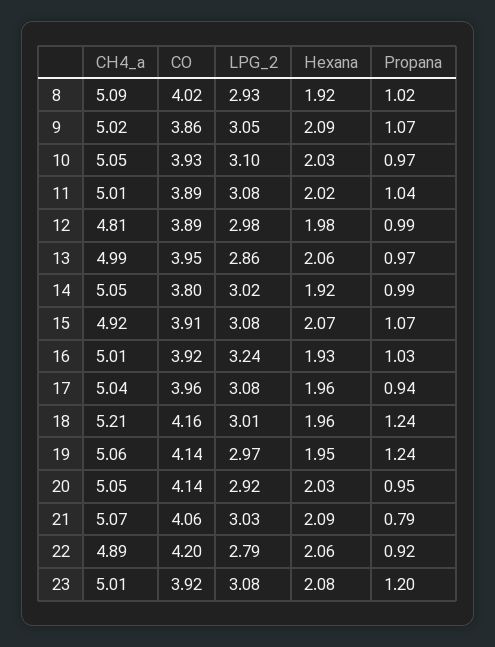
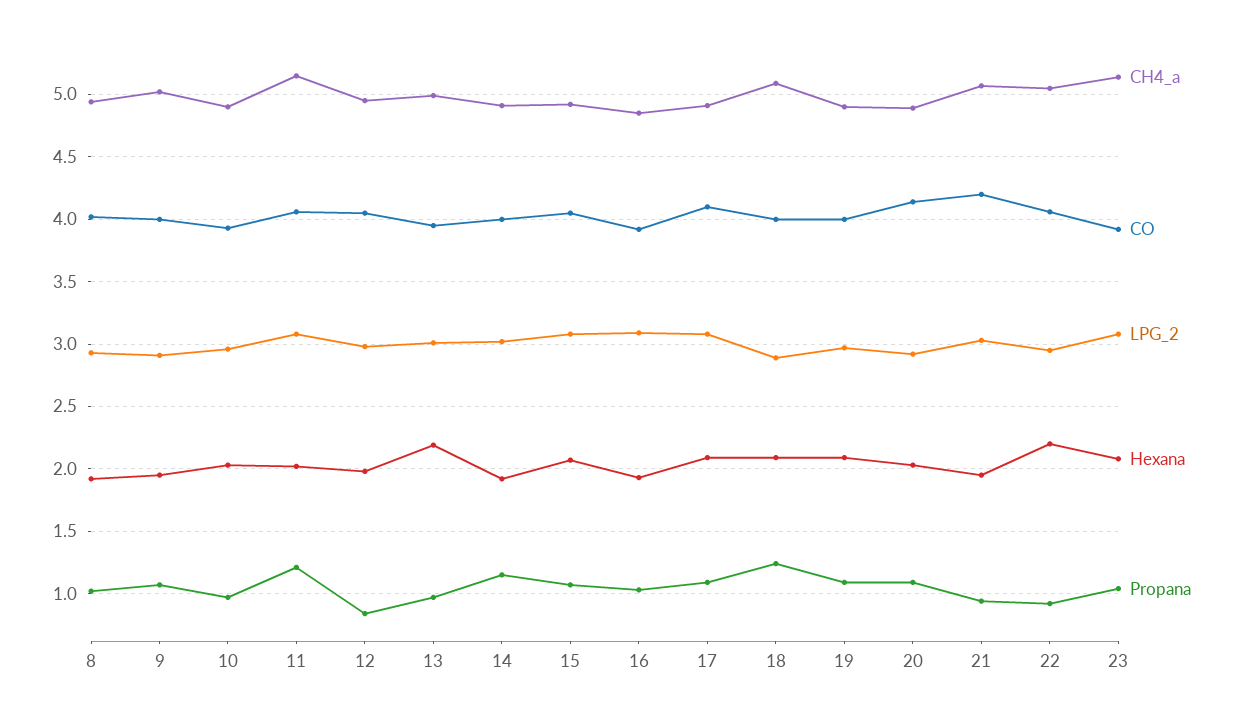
CH4_a, 8: 5.09 -> 4.95
CO, 9: 3.86 -> 4
LPG_2, 9: 3.05 -> 2.9
Hexana, 9: 2.09 -> 1.95
CH4_a, 10: 5.05 -> 4.9
LPG_2, 10: 3.1 -> 2.95
CH4_a, 11: 5.01 -> 5.15
CO, 11: 3.89 -> 4.05
Propana, 11: 1.04 -> 1.2
CH4_a, 12: 4.81 -> 4.95
CO, 12: 3.89 -> 4.05
Propana, 12: 0.99 -> 0.85
LPG_2, 13: 2.86 -> 3
Hexana, 13: 2.06 -> 2.2
CH4_a, 14: 5.05 -> 4.9
CO, 14: 3.8 -> 4
Propana, 14: 0.99 -> 1.15
CO, 15: 3.91 -> 4.05
CH4_a, 16: 5.01 -> 4.85
LPG_2, 16: 3.24 -> 3.1
CH4_a, 17: 5.04 -> 4.9
CO, 17: 3.96 -> 4.1
Hexana, 17: 1.96 -> 2.1
Propana, 17: 0.94 -> 1.1
CH4_a, 18: 5.21 -> 5.1
CO, 18: 4.16 -> 4
LPG_2, 18: 3.01 -> 2.9
Hexana, 18: 1.96 -> 2.1
CH4_a, 19: 5.06 -> 4.9
CO, 19: 4.14 -> 4
Hexana, 19: 1.95 -> 2.1
Propana, 19: 1.24 -> 1.1
CH4_a, 20: 5.05 -> 4.9
Propana, 20: 0.95 -> 1.1
CO, 21: 4.06 -> 4.2
Hexana, 21: 2.09 -> 1.95
Propana, 21: 0.79 -> 0.95
CH4_a, 22: 4.89 -> 5.05
CO, 22: 4.2 -> 4.05
LPG_2, 22: 2.79 -> 2.95
Hexana, 22: 2.06 -> 2.2
CH4_a, 23: 5.01 -> 5.15
Propana, 23: 1.2 -> 1.05

